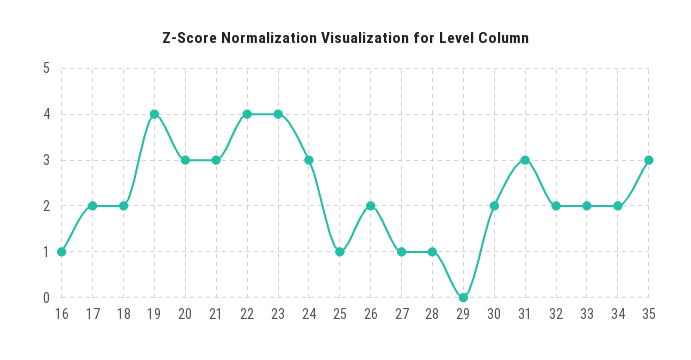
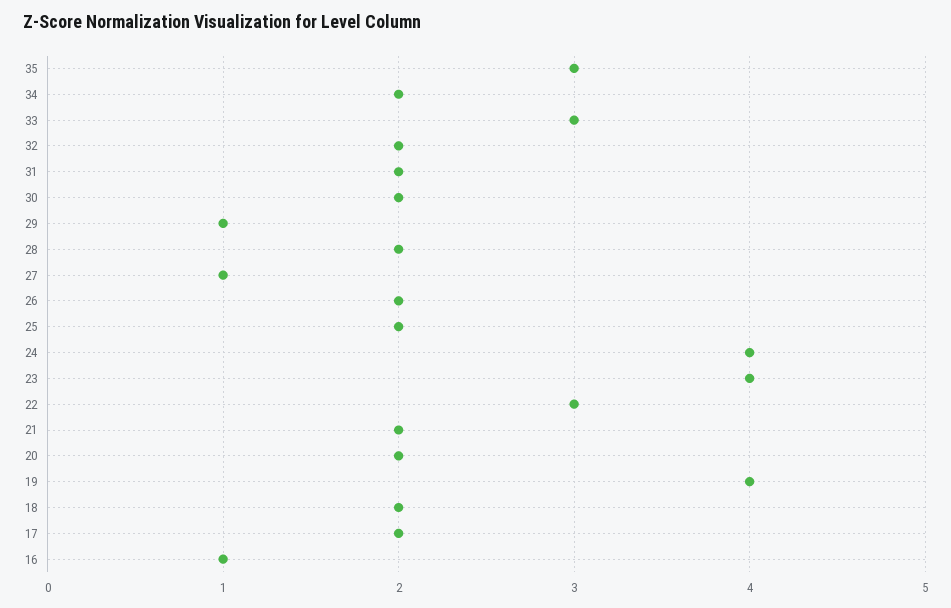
20: 3 -> 2
21: 3 -> 2
22: 4 -> 3
24: 3 -> 4
25: 1 -> 2
28: 1 -> 2
29: 0 -> 1
31: 3 -> 2
33: 2 -> 3

